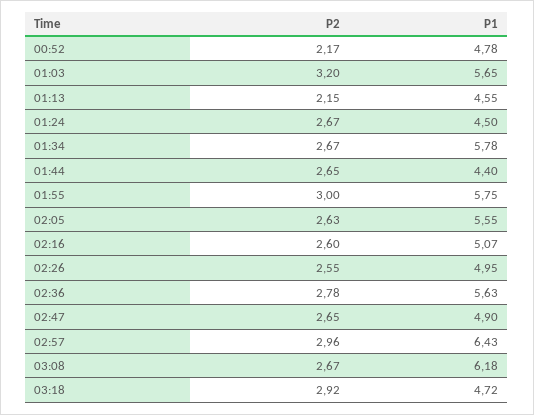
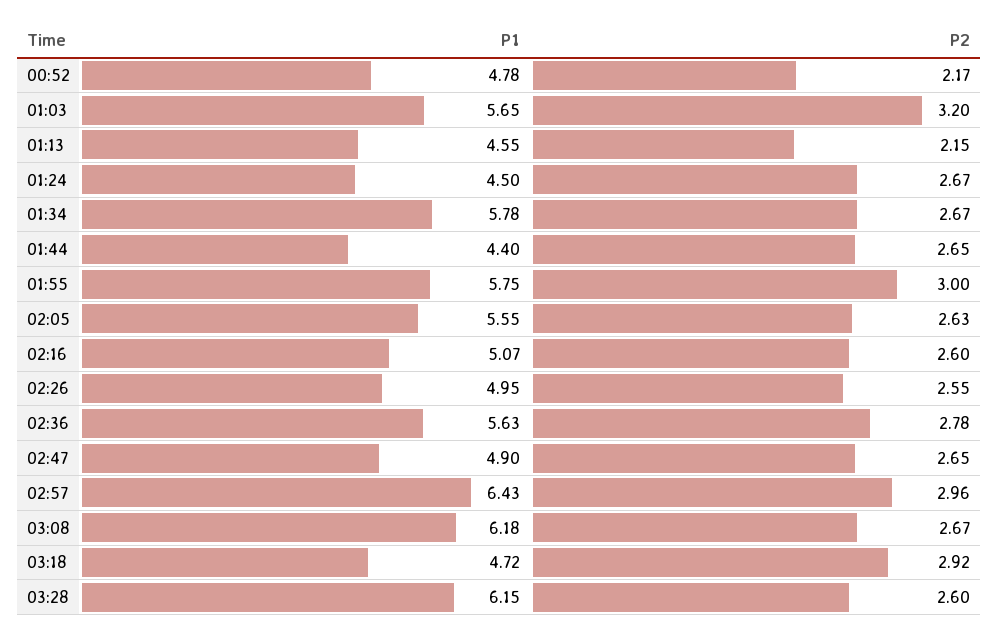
P1, 03:28: none -> 6.15
P2, 03:28: none -> 2.6

